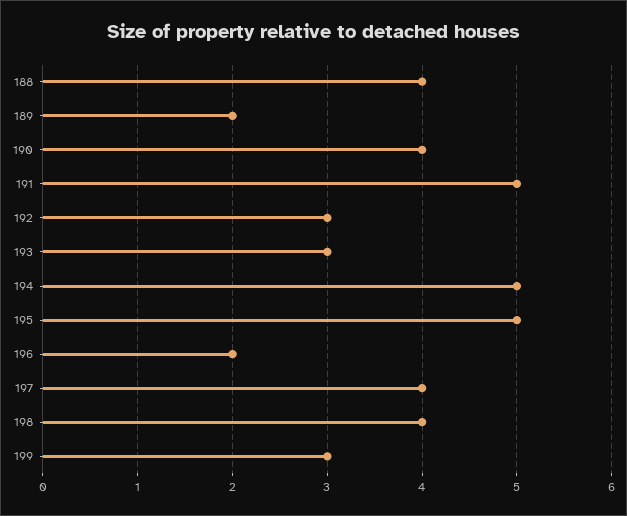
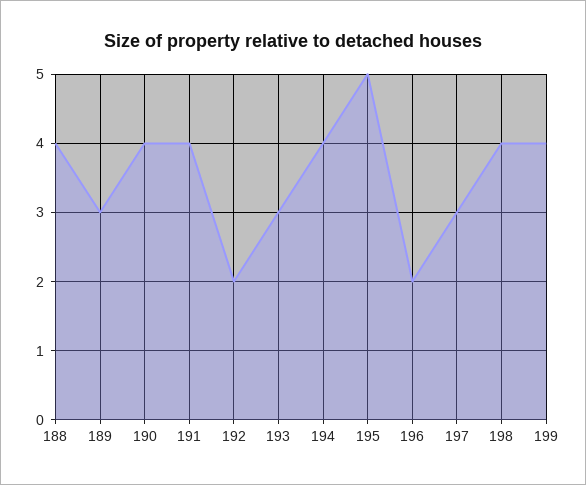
189: 2 -> 3
191: 5 -> 4
192: 3 -> 2
194: 5 -> 4
197: 4 -> 3
199: 3 -> 4

